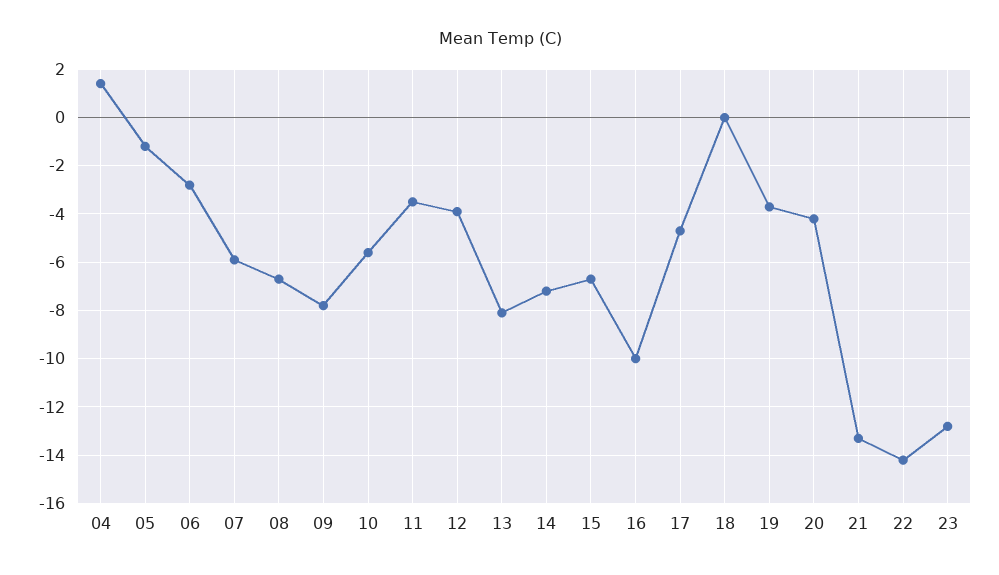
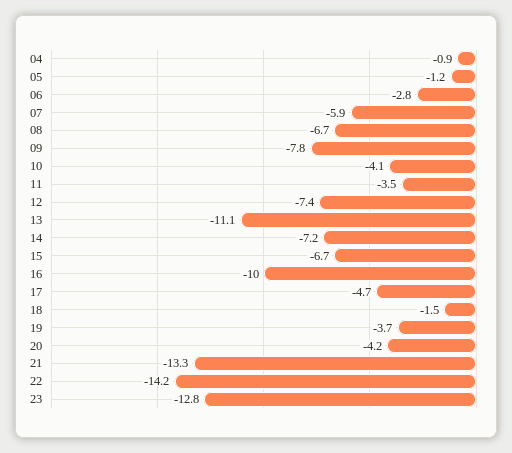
04: 1.5 -> -0.9
10: -5.5 -> -4.1
12: -4 -> -7.4
13: -8 -> -11.1
18: 0 -> -1.5

